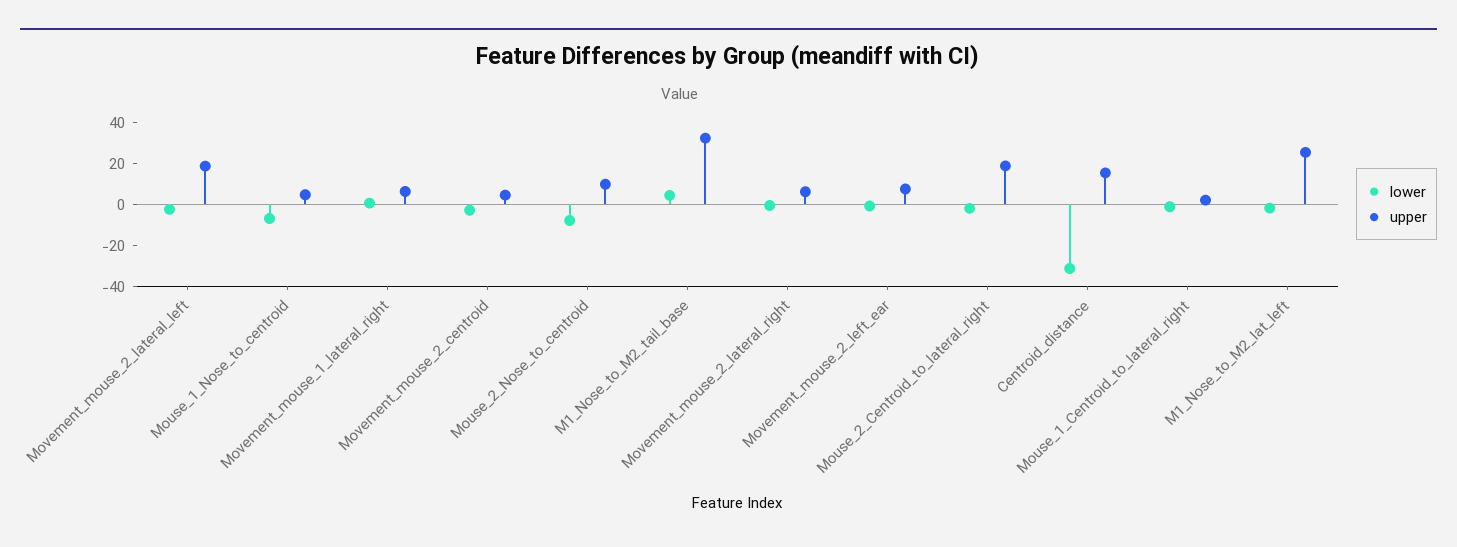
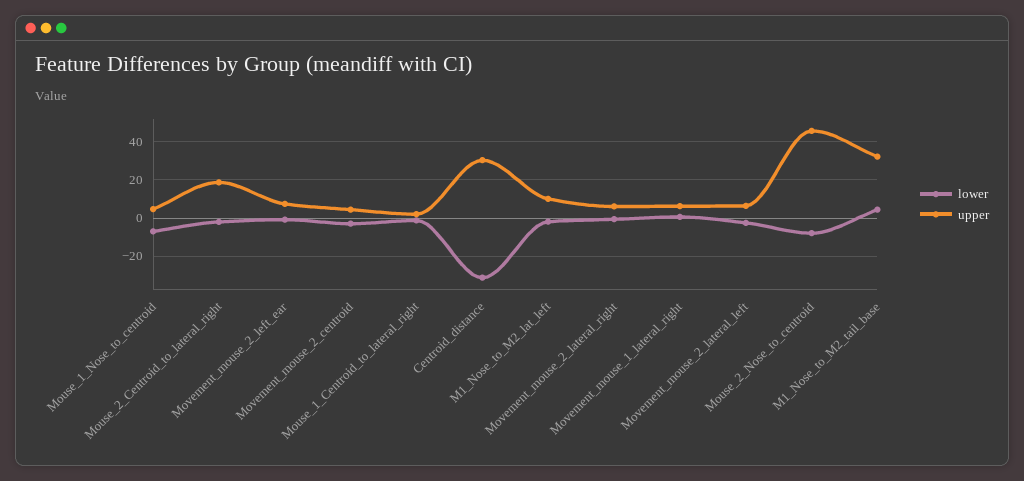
upper, Movement_mouse_2_lateral_left: 20 -> 5
upper, Mouse_2_Nose_to_centroid: 10 -> 45
upper, Centroid_distance: 15 -> 30
upper, M1_Nose_to_M2_lat_left: 25 -> 10

